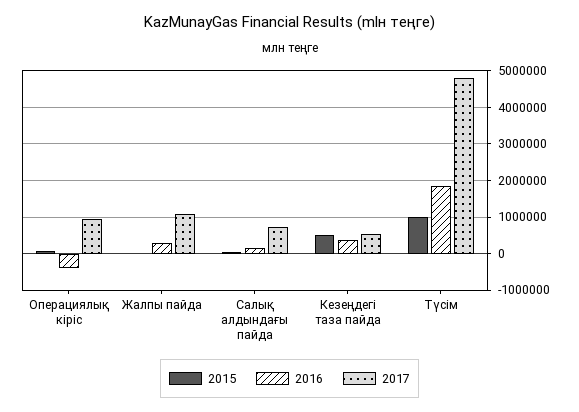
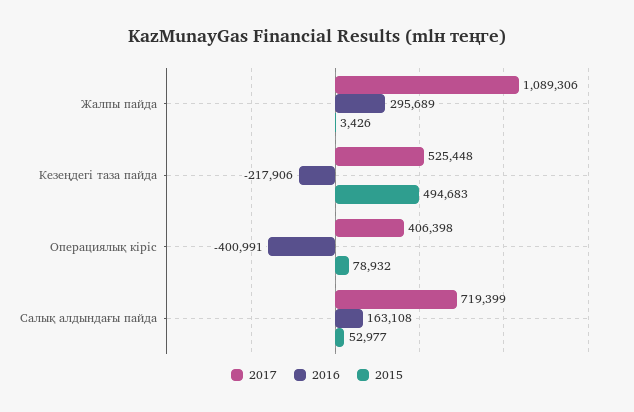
2017, Операциялық кіріс: 1000000 -> 406398
2016, Кезеңдегі таза пайда: 400000 -> -217906
2015, Түсім: 1000000 -> none
2016, Түсім: 1800000 -> none
2017, Түсім: 4800000 -> none

